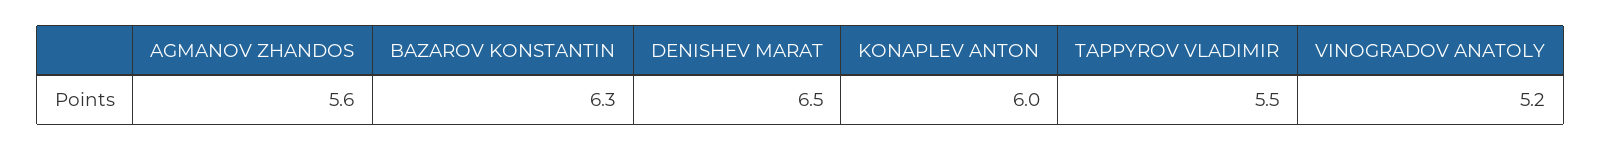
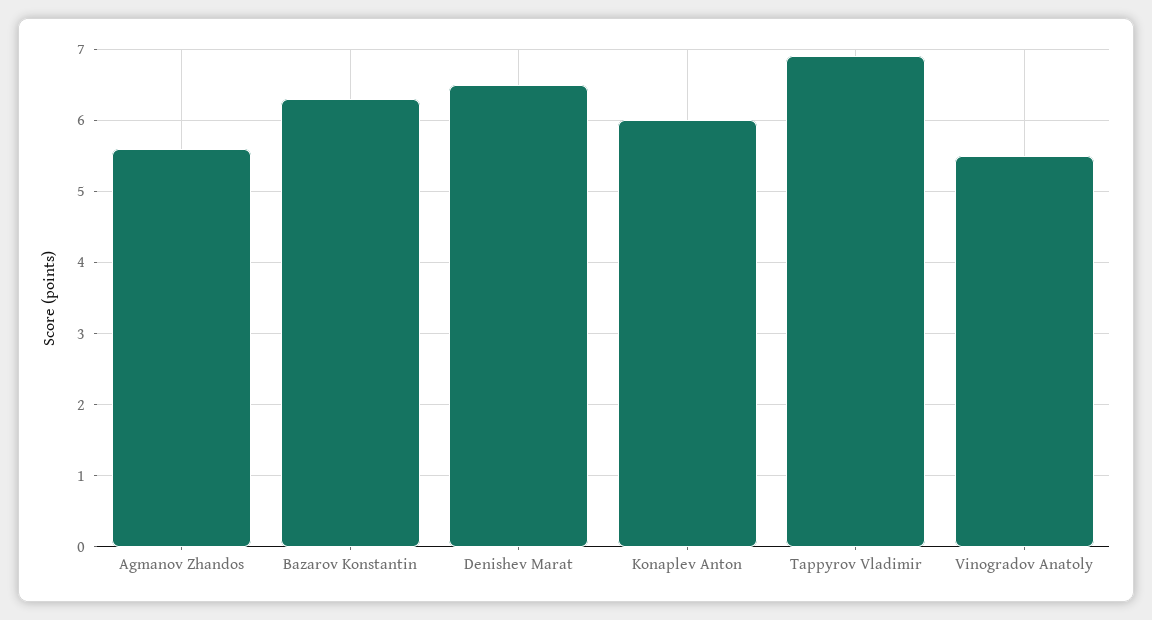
TAPPYROV VLADIMIR: 5.5 -> 6.9
VINOGRADOV ANATOLY: 5.2 -> 5.5

